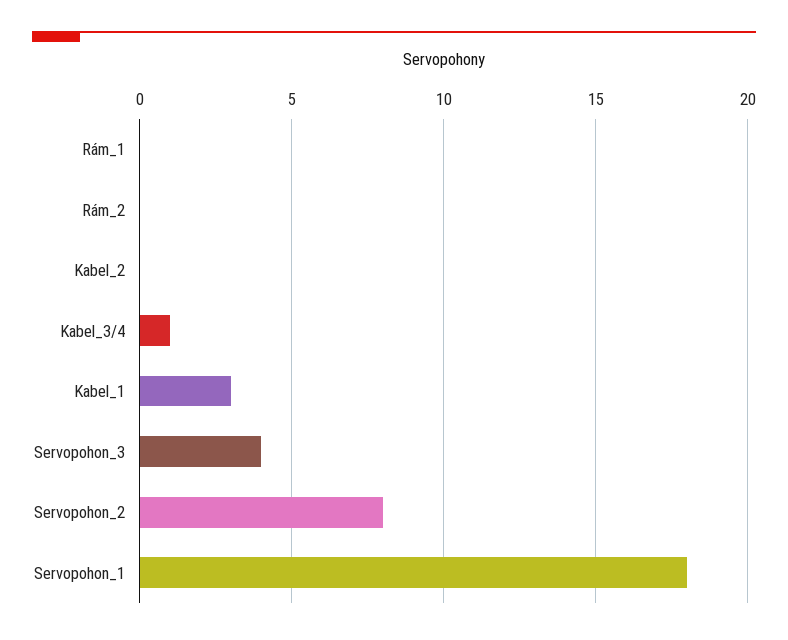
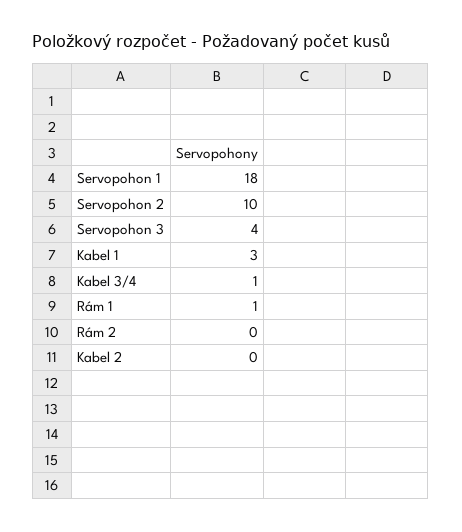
Rám_1: 0 -> 1
Servopohon_2: 8 -> 10

